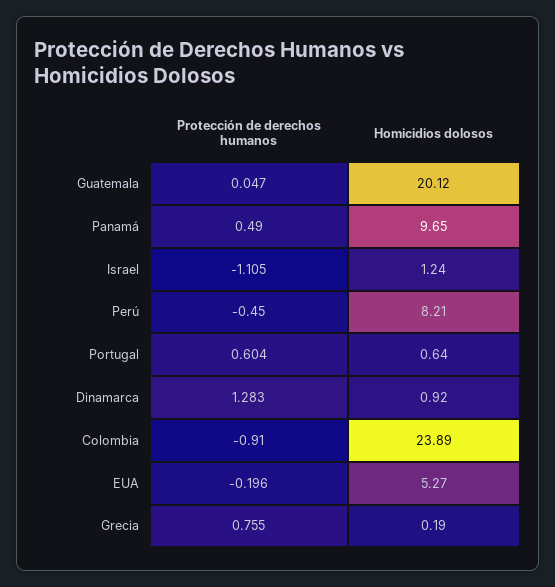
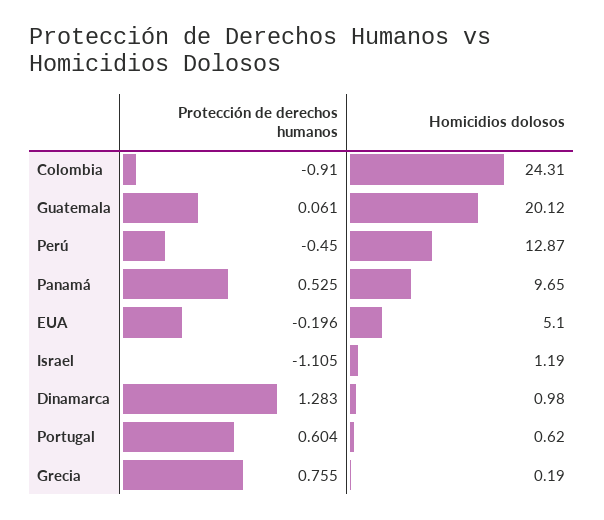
Protección de derechos humanos, Guatemala: 0.047 -> 0.061
Protección de derechos humanos, Panamá: 0.49 -> 0.525
Homicidios dolosos, Israel: 1.24 -> 1.19
Homicidios dolosos, Perú: 8.21 -> 12.87
Homicidios dolosos, Portugal: 0.64 -> 0.62
Homicidios dolosos, Dinamarca: 0.92 -> 0.98
Homicidios dolosos, Colombia: 23.89 -> 24.31
Homicidios dolosos, EUA: 5.27 -> 5.1

